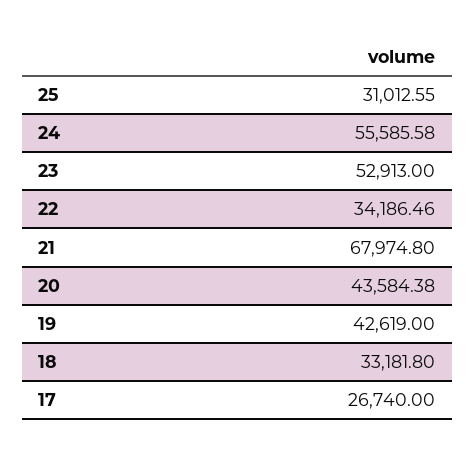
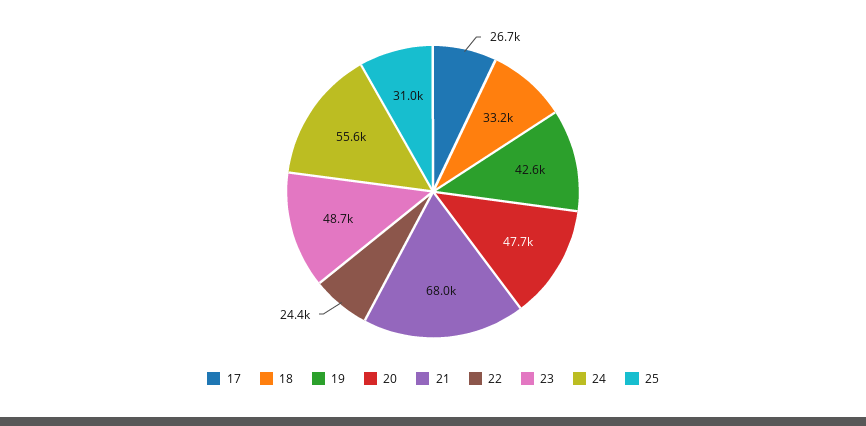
23: 52913 -> 48700
22: 34186.46 -> 24400
20: 43584.38 -> 47700

